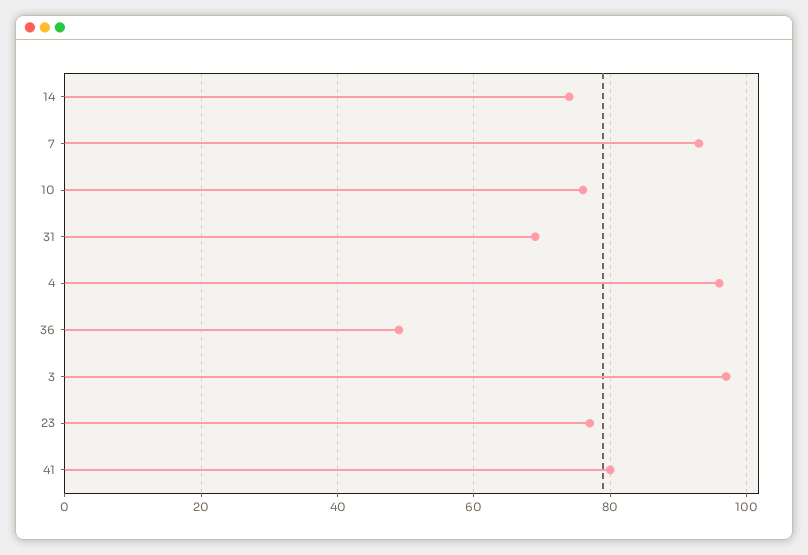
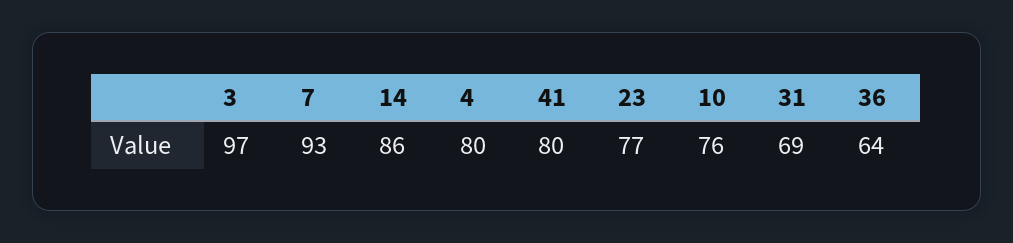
14: 75 -> 86
4: 95 -> 80
36: 50 -> 64

